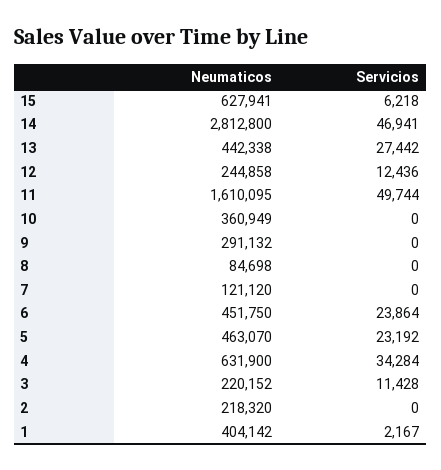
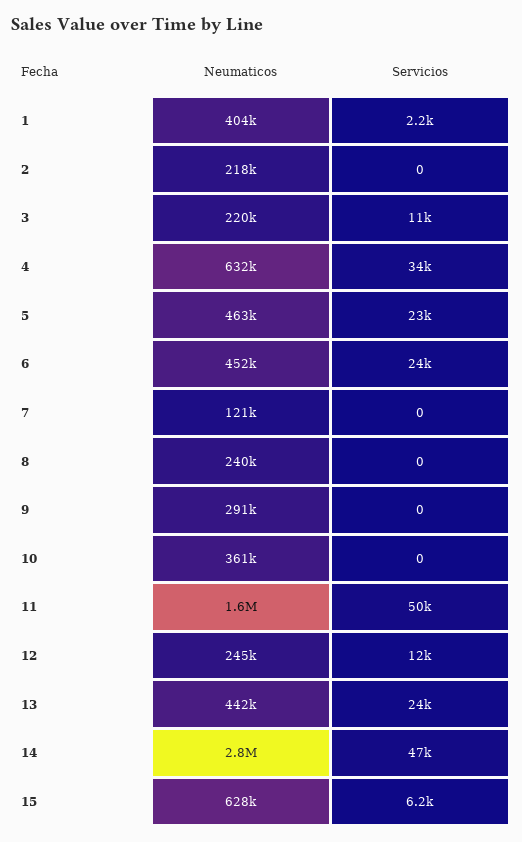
Servicios, 13: 27442 -> 24000
Neumaticos, 8: 84698 -> 240000

